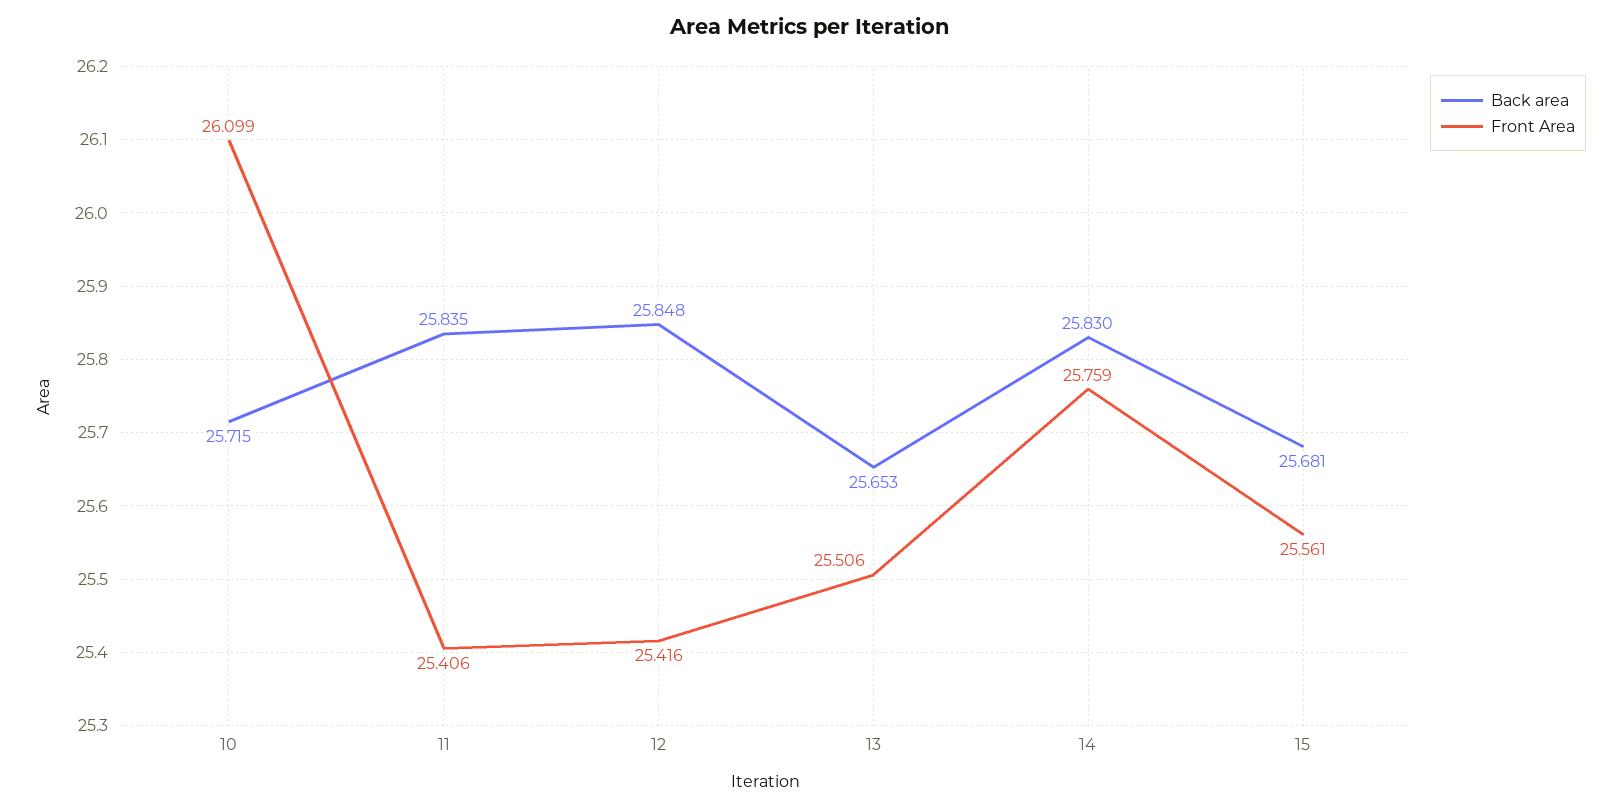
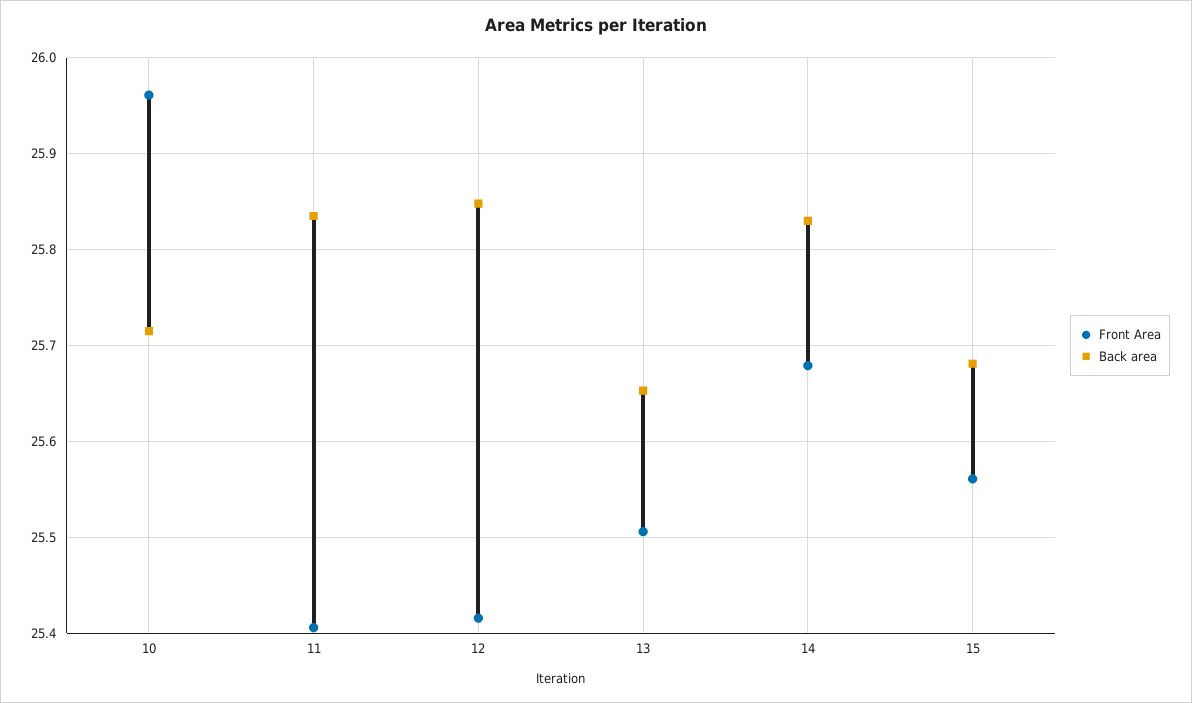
Front Area, 10: 26.099 -> 25.96
Front Area, 14: 25.759 -> 25.68

